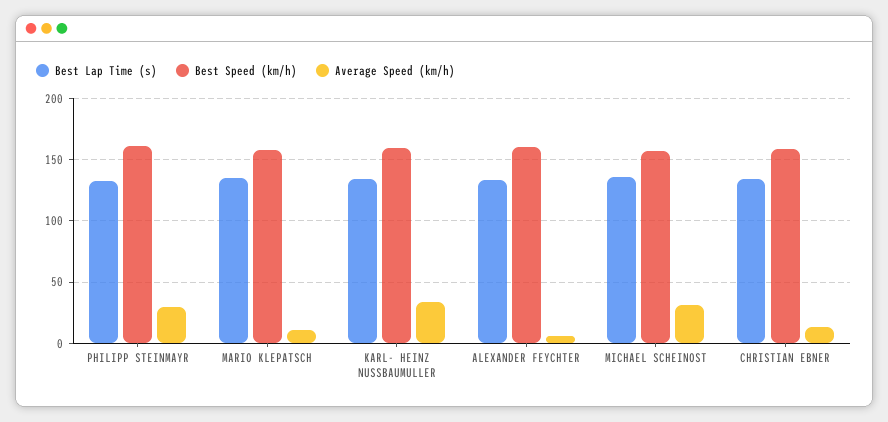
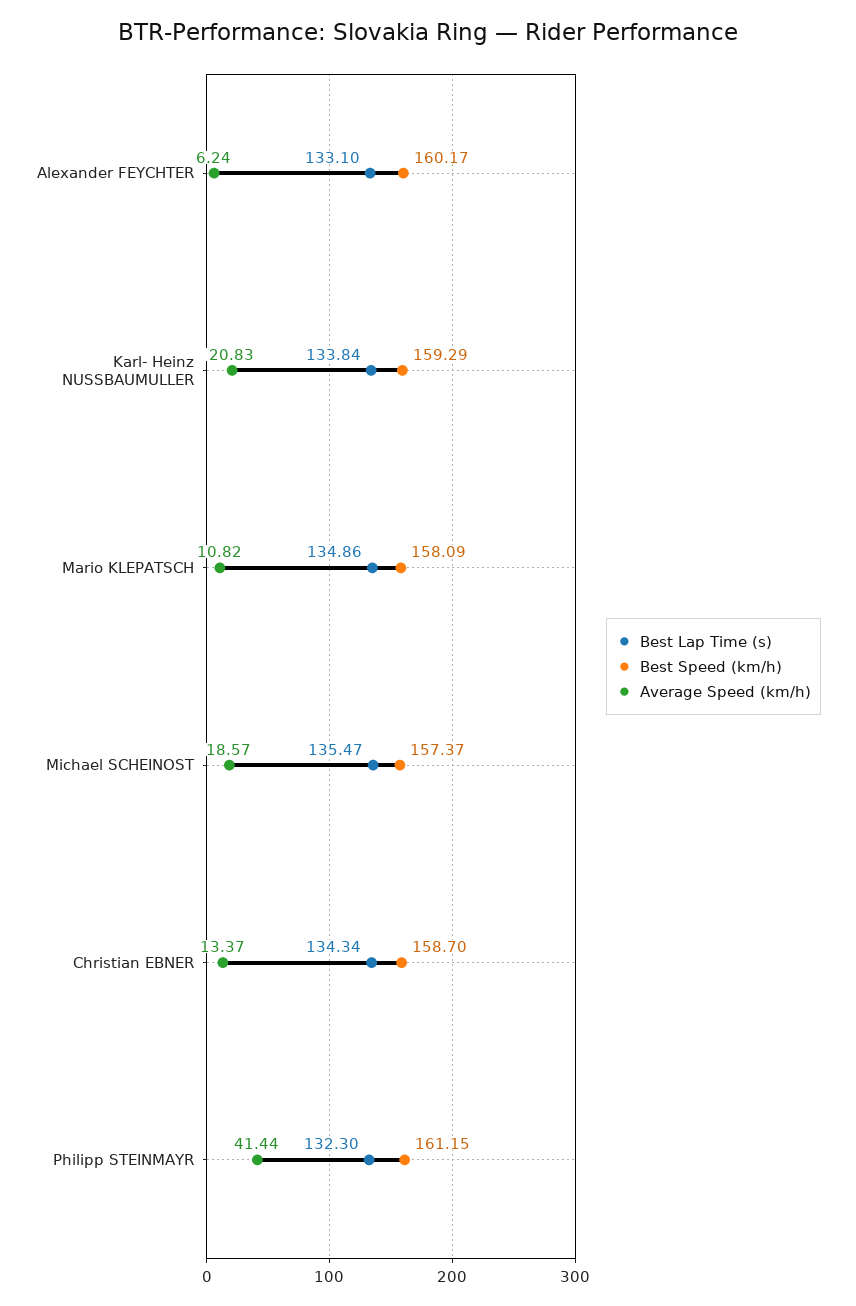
Average Speed (km/h), PHILIPP STEINMAYR: 30 -> 41.44
Average Speed (km/h), KARL- HEINZ NUSSBAUMULLER: 35 -> 20.83
Average Speed (km/h), MICHAEL SCHEINOST: 30 -> 18.57

